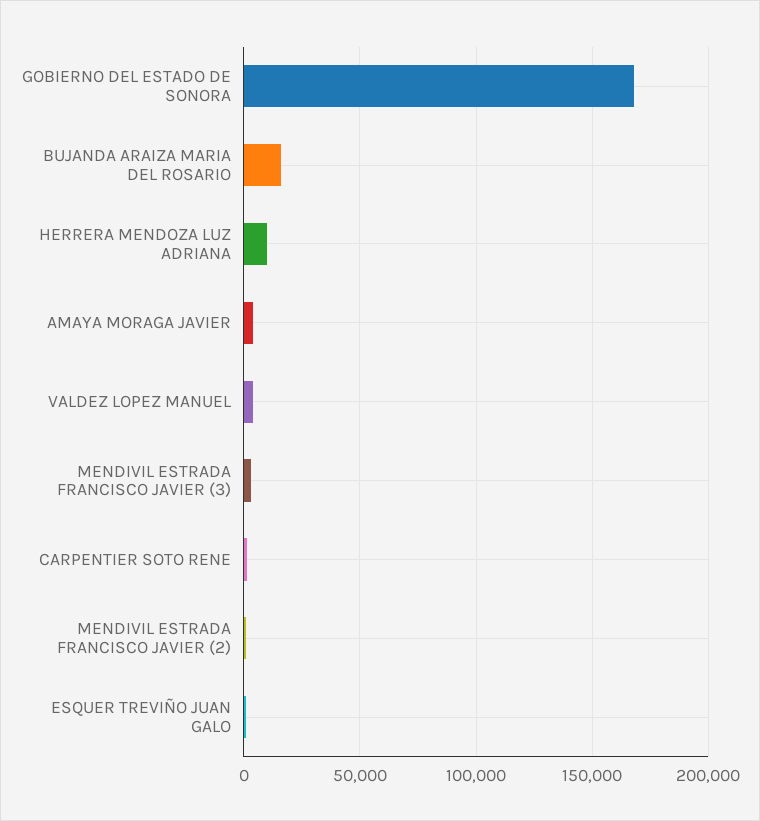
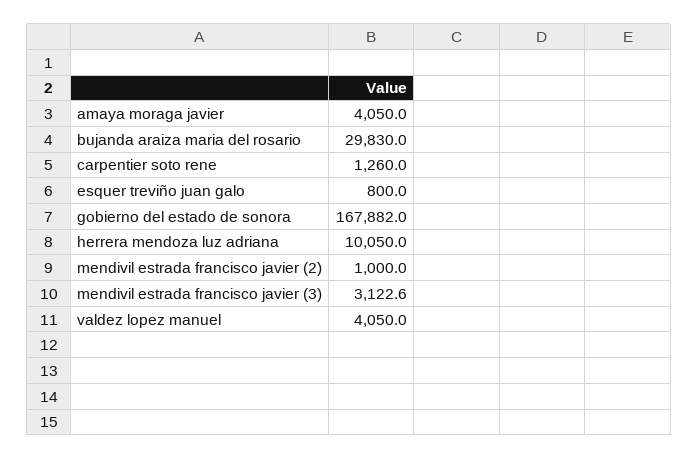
BUJANDA ARAIZA MARIA DEL ROSARIO: 15000 -> 29830

